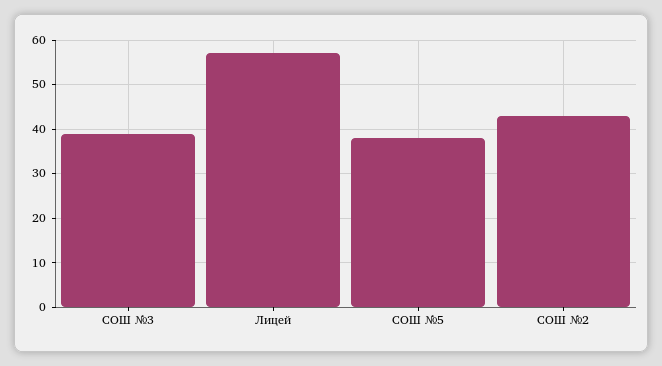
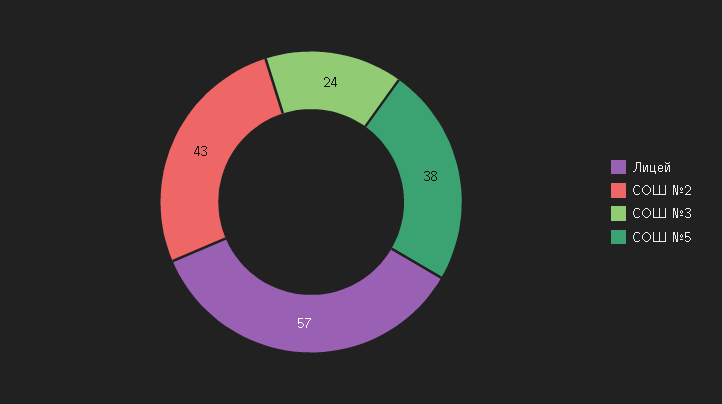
СОШ №3: 40 -> 24

